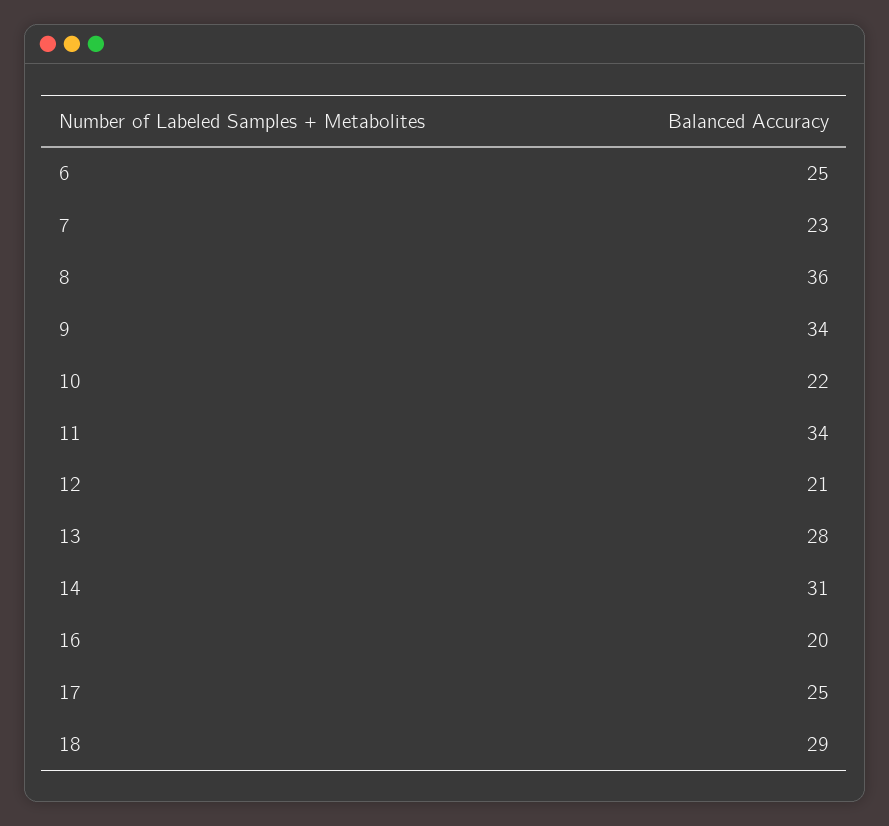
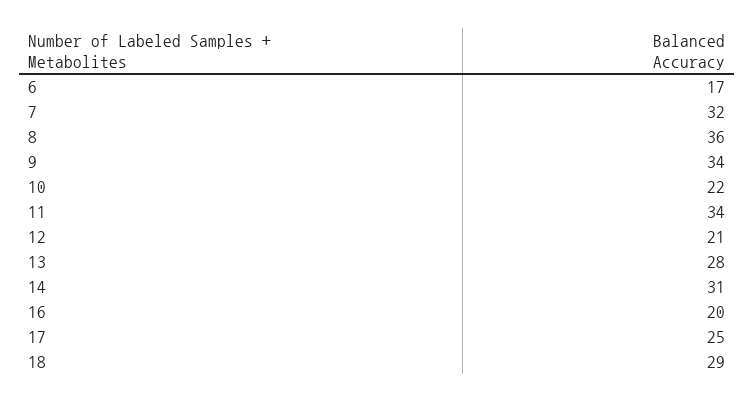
6: 25 -> 17
7: 23 -> 32

